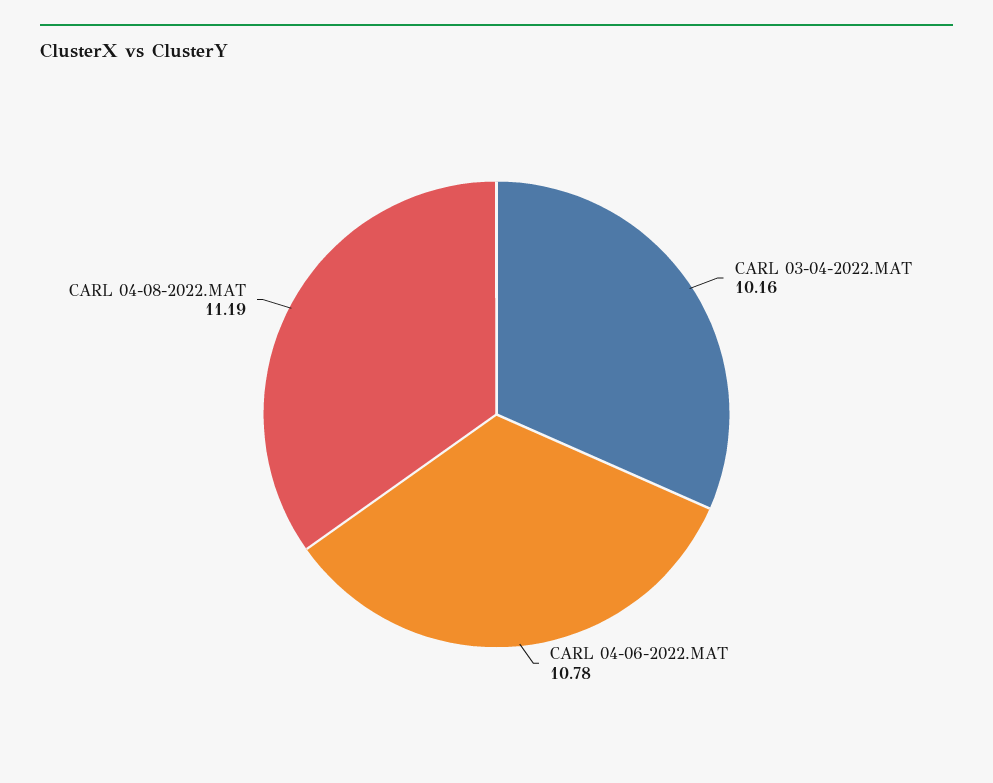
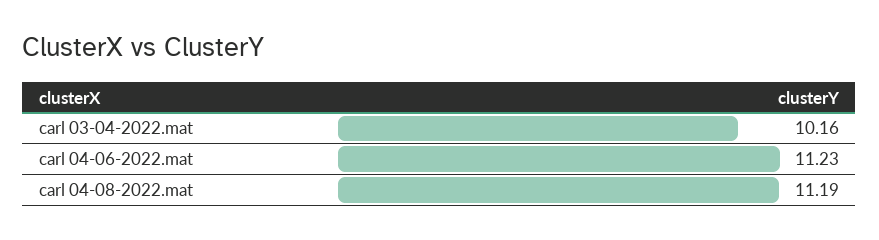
CARL 04-06-2022.MAT: 10.78 -> 11.23

